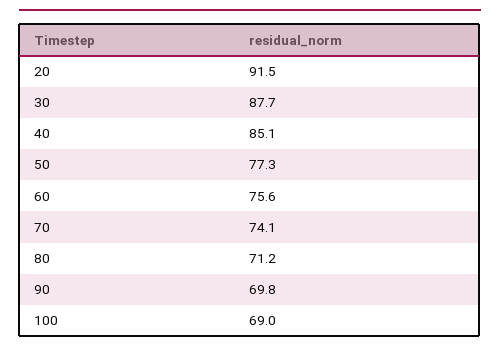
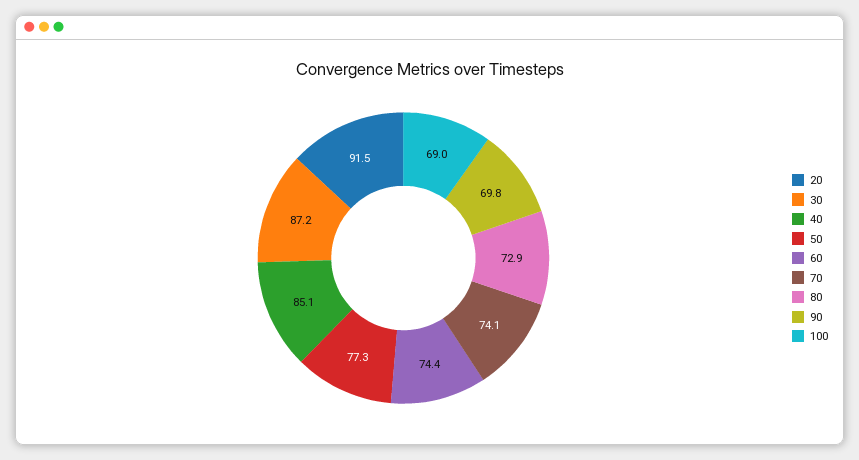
30: 87.7 -> 87.2
60: 75.6 -> 74.4
80: 71.2 -> 72.9

